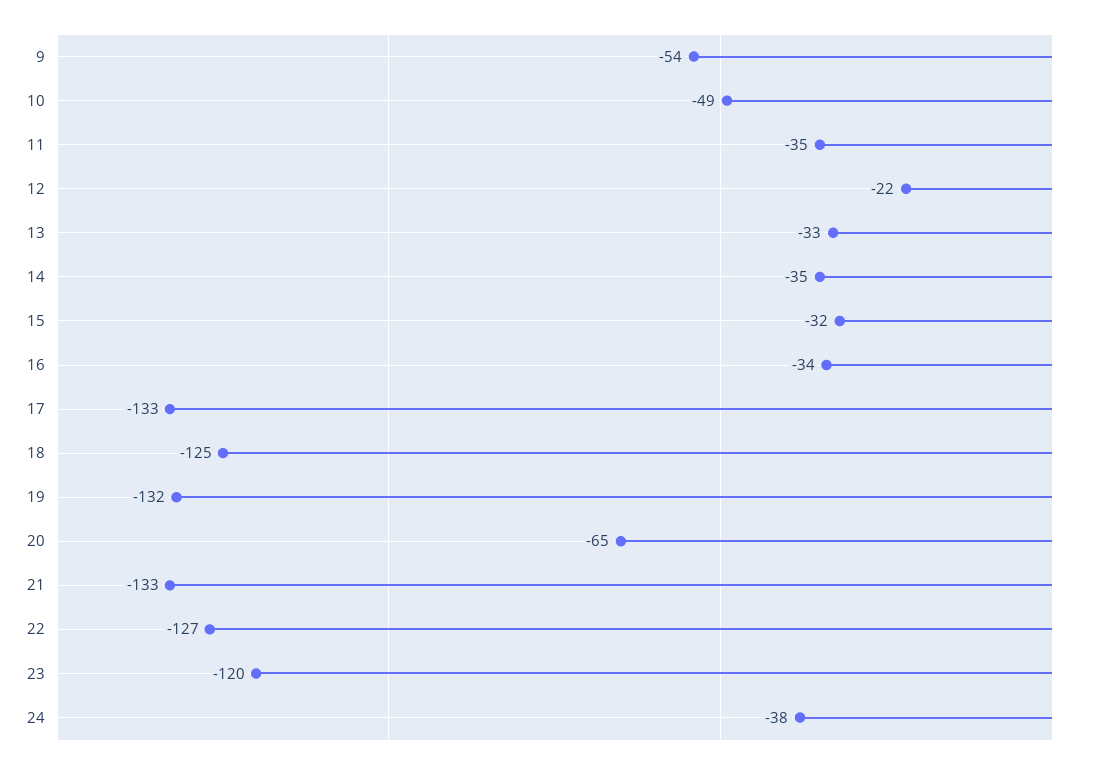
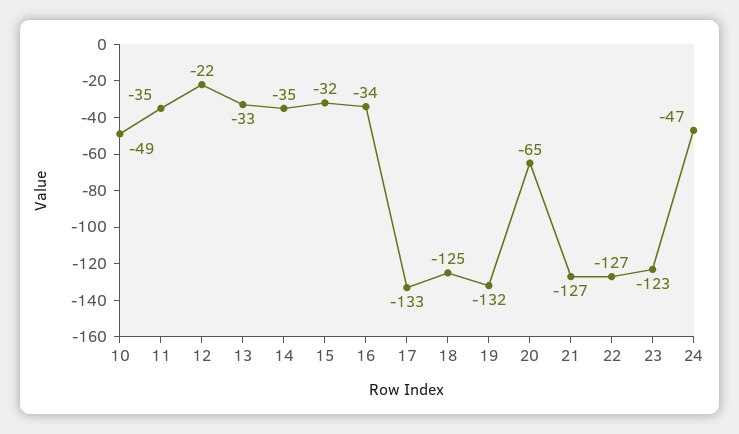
9: -54 -> none
21: -133 -> -127
23: -120 -> -123
24: -38 -> -47

